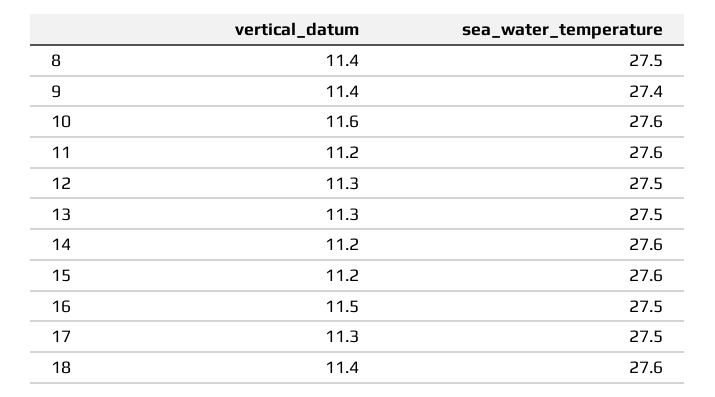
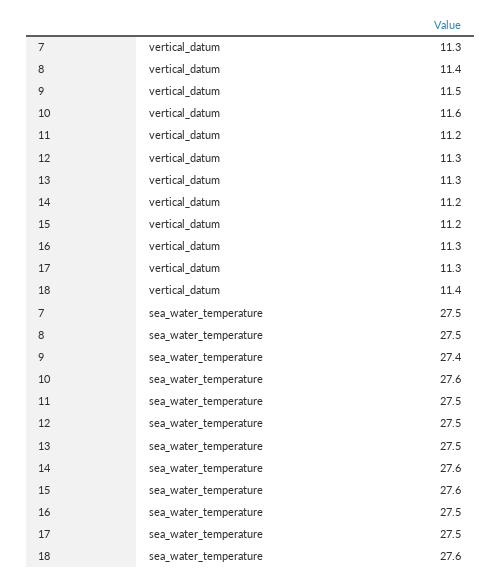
vertical_datum, 9: 11.4 -> 11.5
sea_water_temperature, 11: 27.6 -> 27.5
vertical_datum, 16: 11.5 -> 11.3
vertical_datum, 7: none -> 11.3
sea_water_temperature, 7: none -> 27.5

